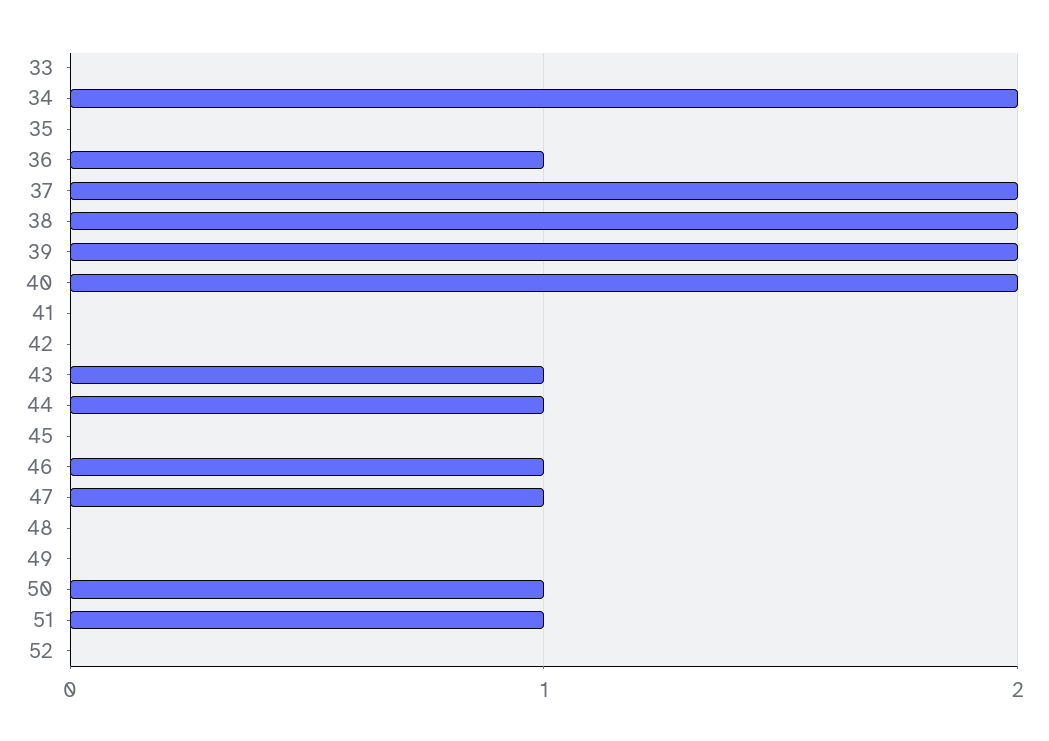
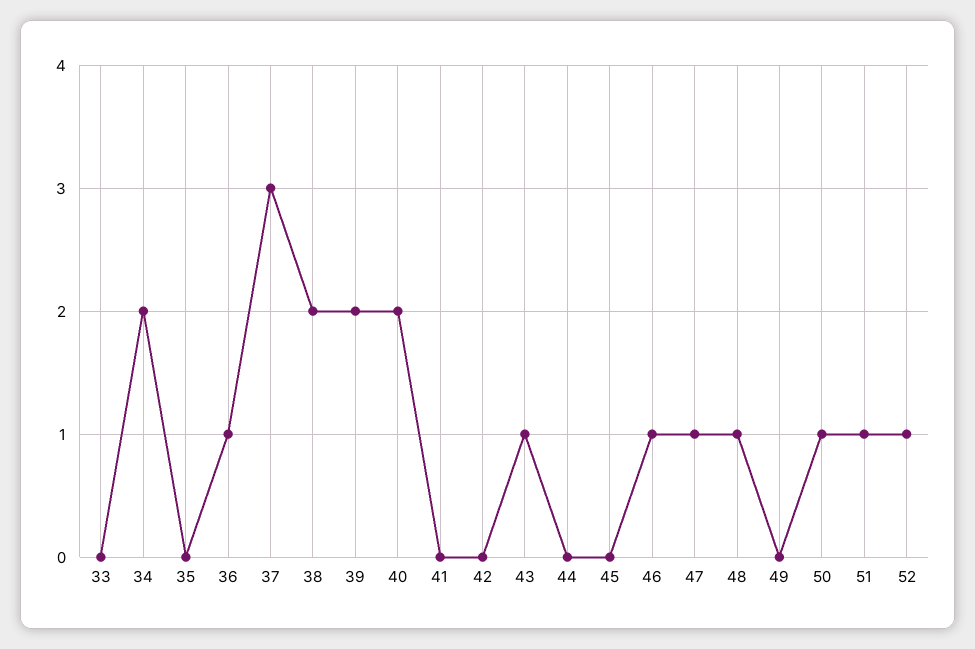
37: 2 -> 3
44: 1 -> 0
48: 0 -> 1
52: 0 -> 1

